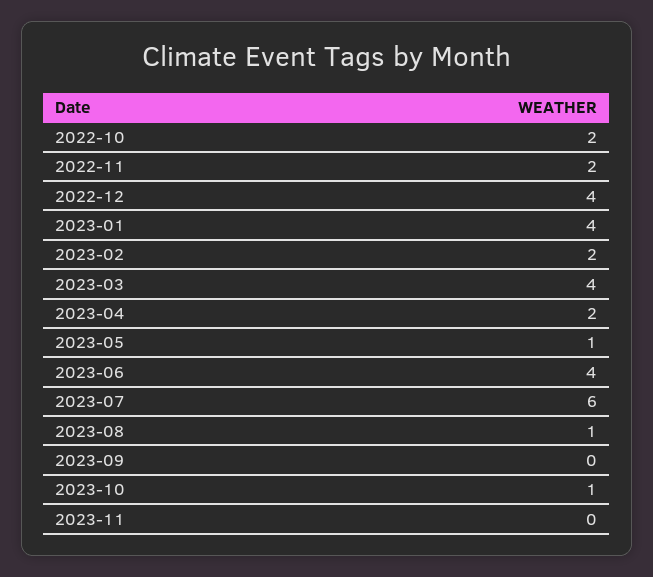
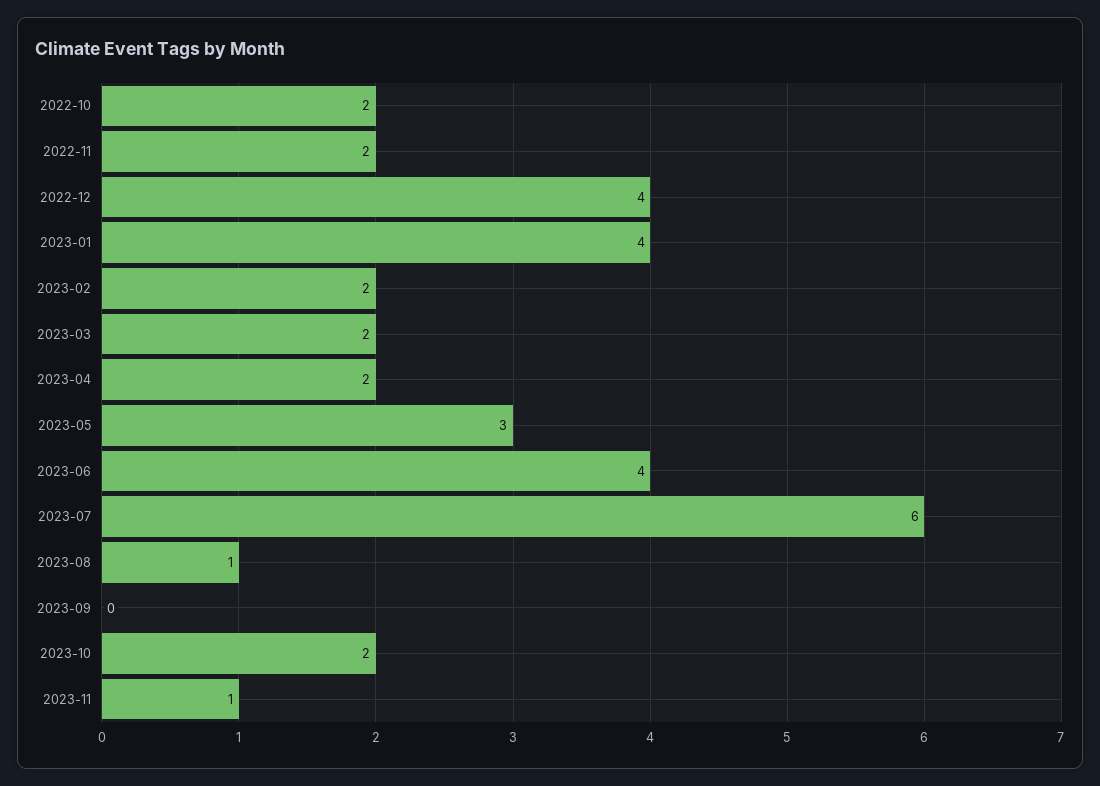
2023-03: 4 -> 2
2023-05: 1 -> 3
2023-10: 1 -> 2
2023-11: 0 -> 1

